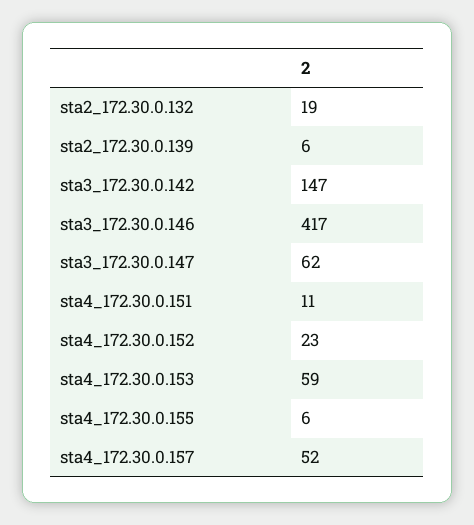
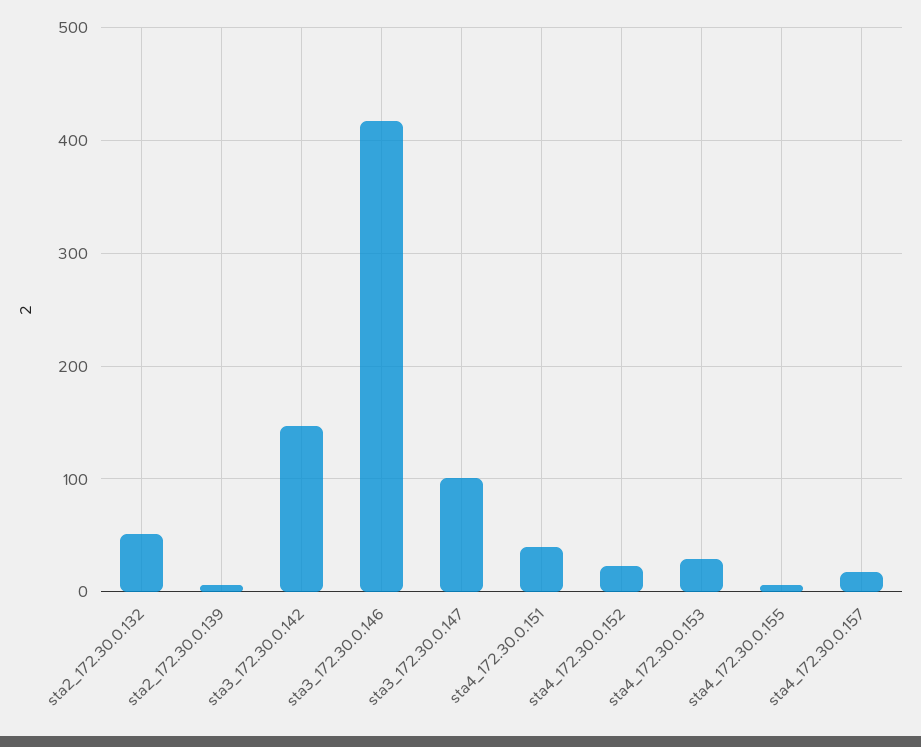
sta2_172.30.0.132: 19 -> 50
sta3_172.30.0.147: 62 -> 100
sta4_172.30.0.151: 11 -> 40
sta4_172.30.0.153: 59 -> 30
sta4_172.30.0.157: 52 -> 20

